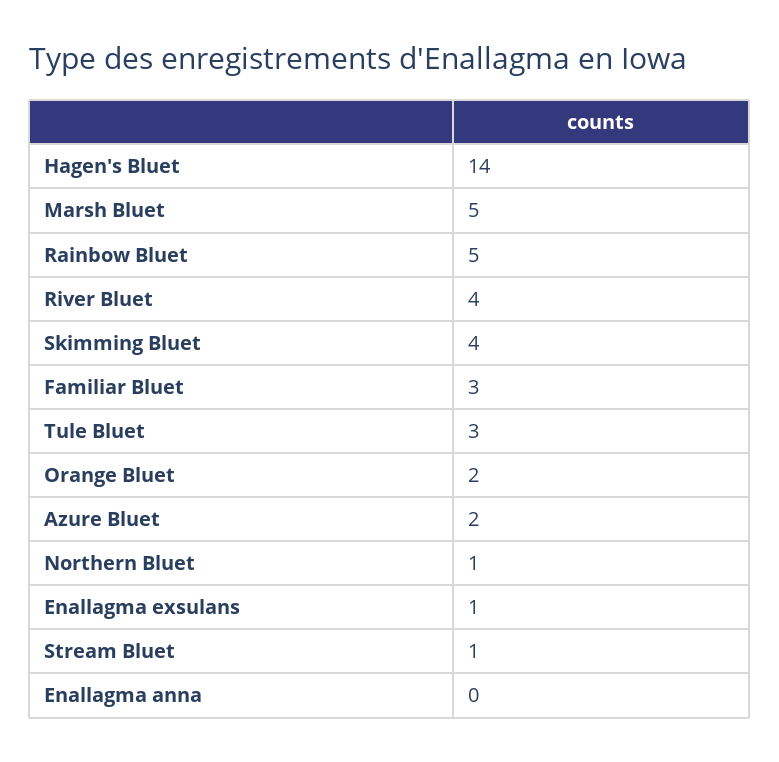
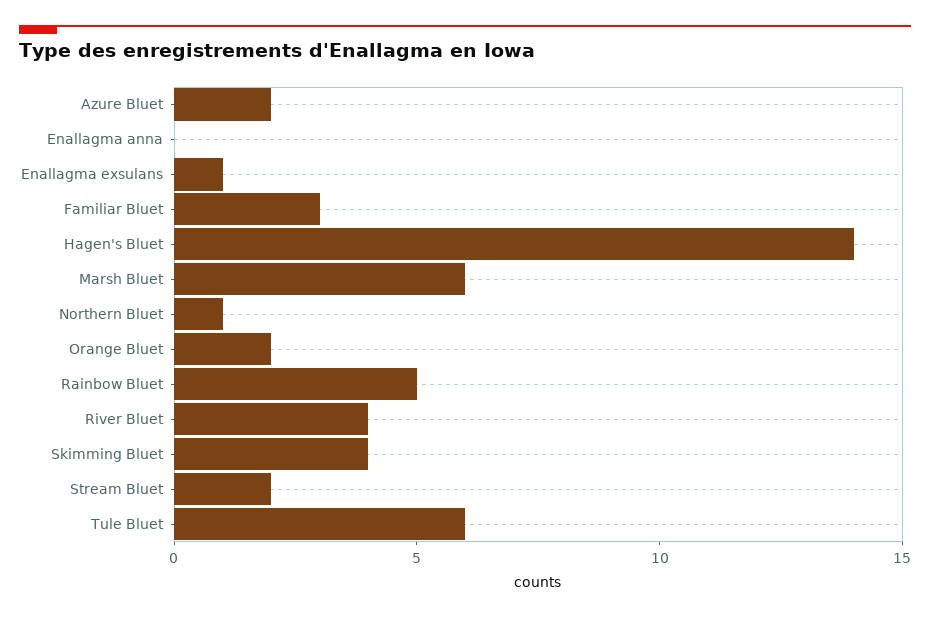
Marsh Bluet: 5 -> 6
Tule Bluet: 3 -> 6
Stream Bluet: 1 -> 2

